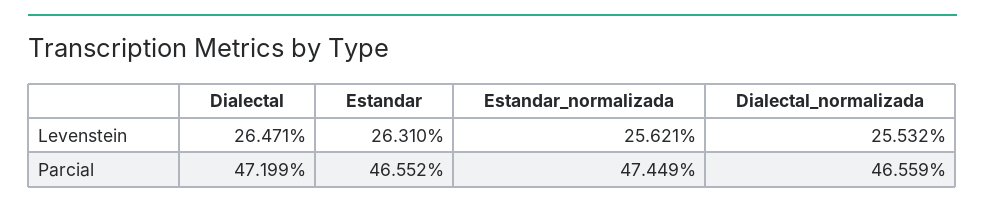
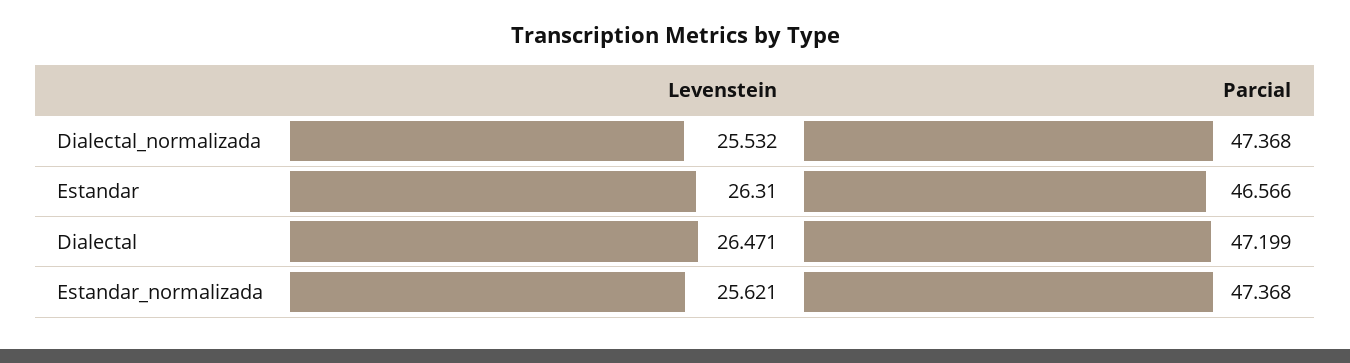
Estandar, Parcial: 46.552 -> 46.566
Estandar_normalizada, Parcial: 47.449 -> 47.368
Dialectal_normalizada, Parcial: 46.559 -> 47.368

